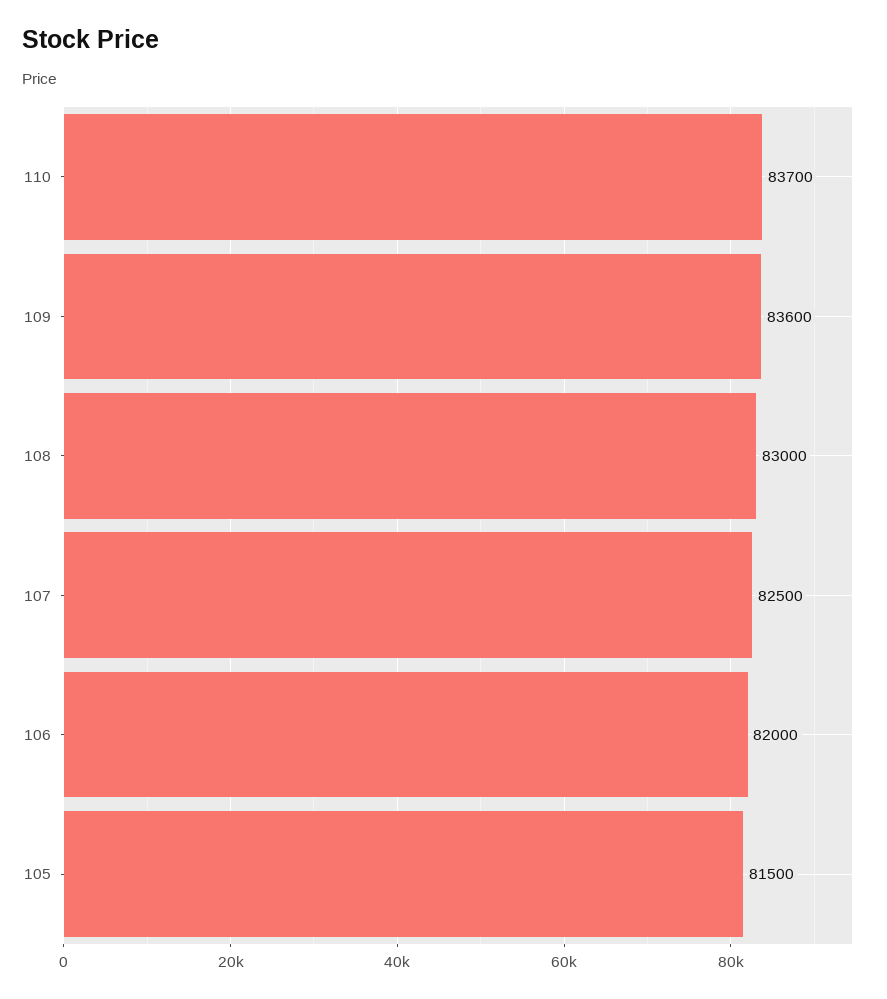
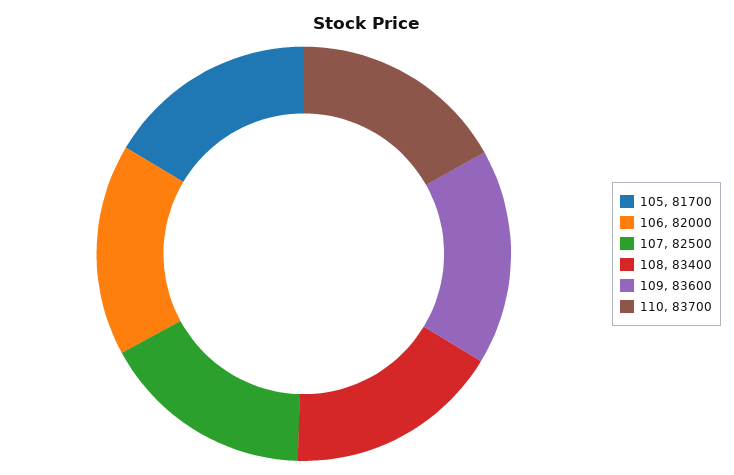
108: 83000 -> 83400
105: 81500 -> 81700

